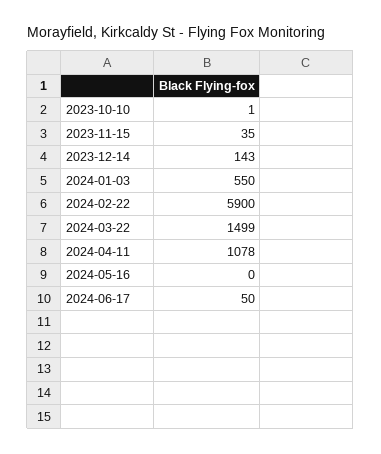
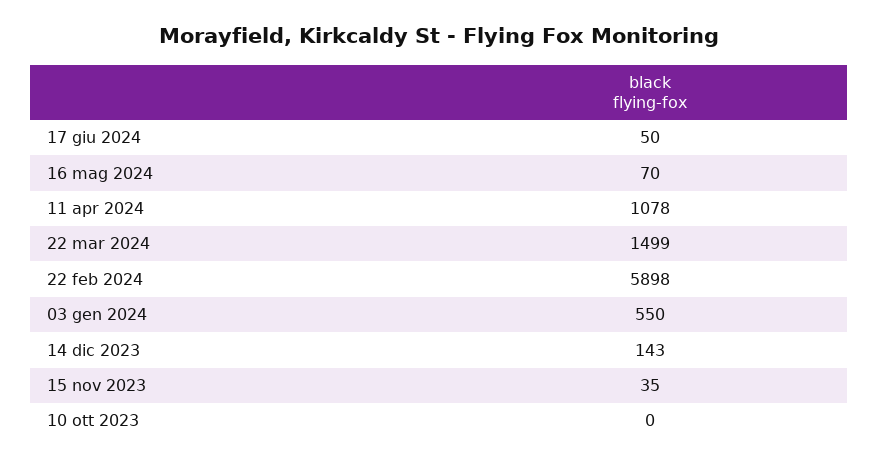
2023-10-10: 1 -> 0
2024-02-22: 5900 -> 5898
2024-05-16: 0 -> 70

